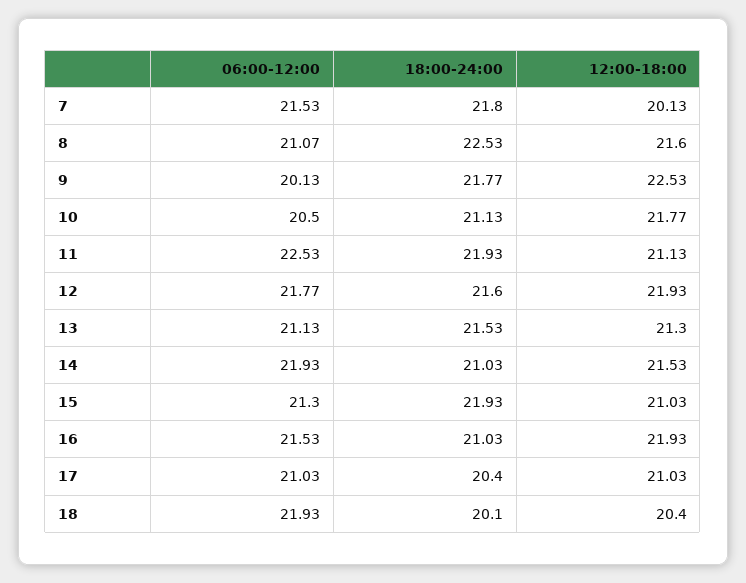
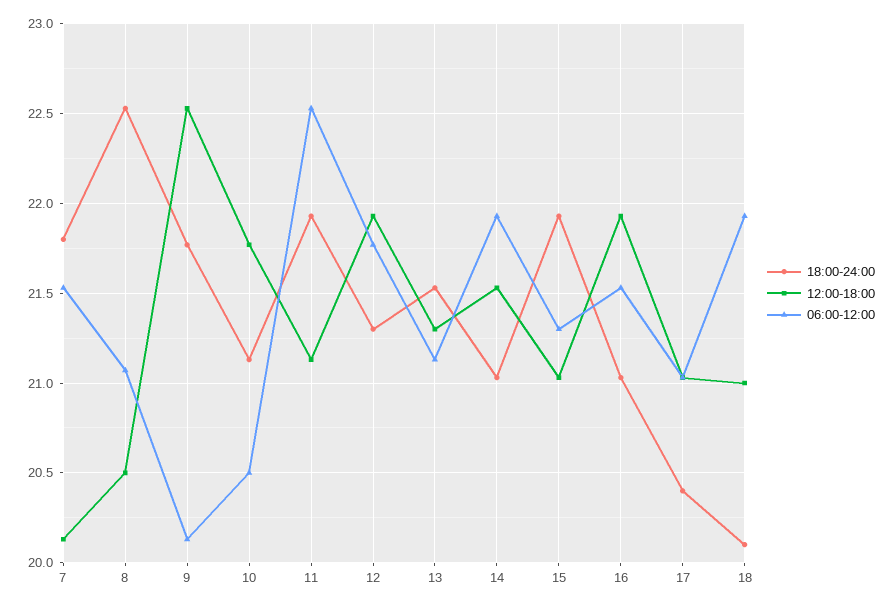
12:00-18:00, 8: 21.6 -> 20.5
18:00-24:00, 12: 21.6 -> 21.3
12:00-18:00, 18: 20.4 -> 21

